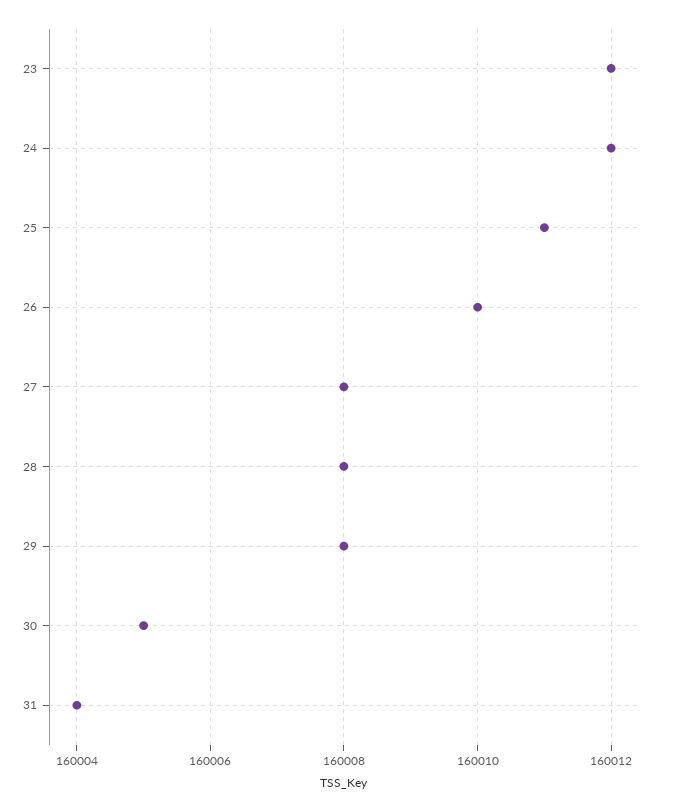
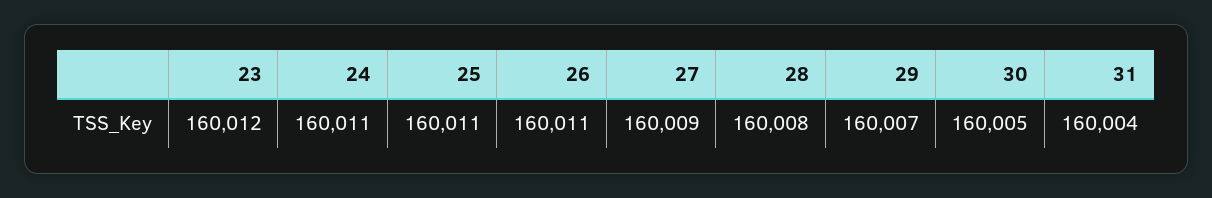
24: 160012 -> 160011
26: 160010 -> 160011
27: 160008 -> 160009
29: 160008 -> 160007

